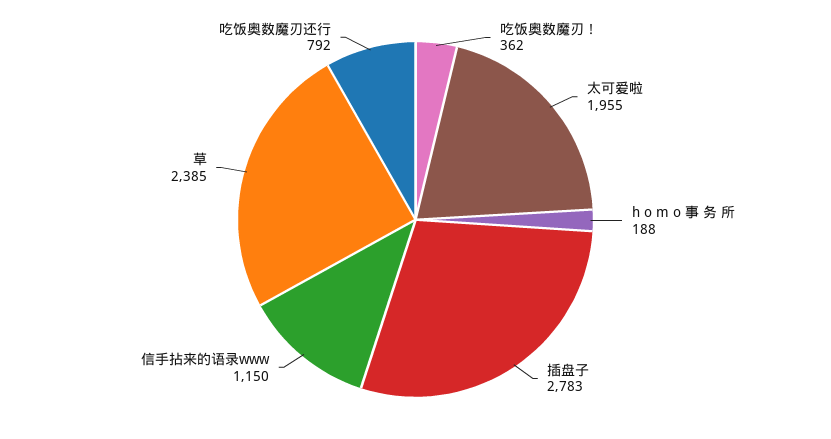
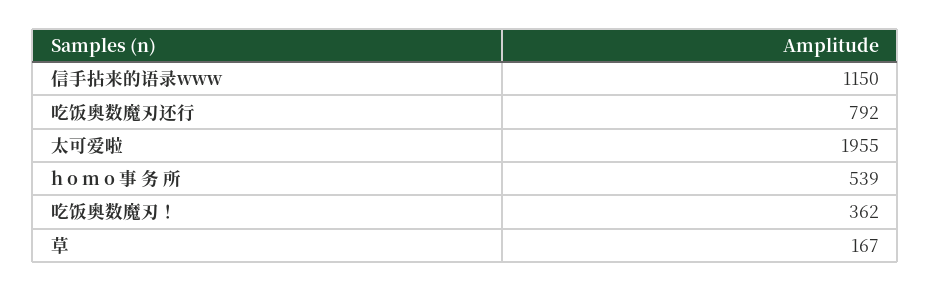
h o m o 事 务 所: 188 -> 539
插盘子: 2783 -> none
草: 2385 -> 167

